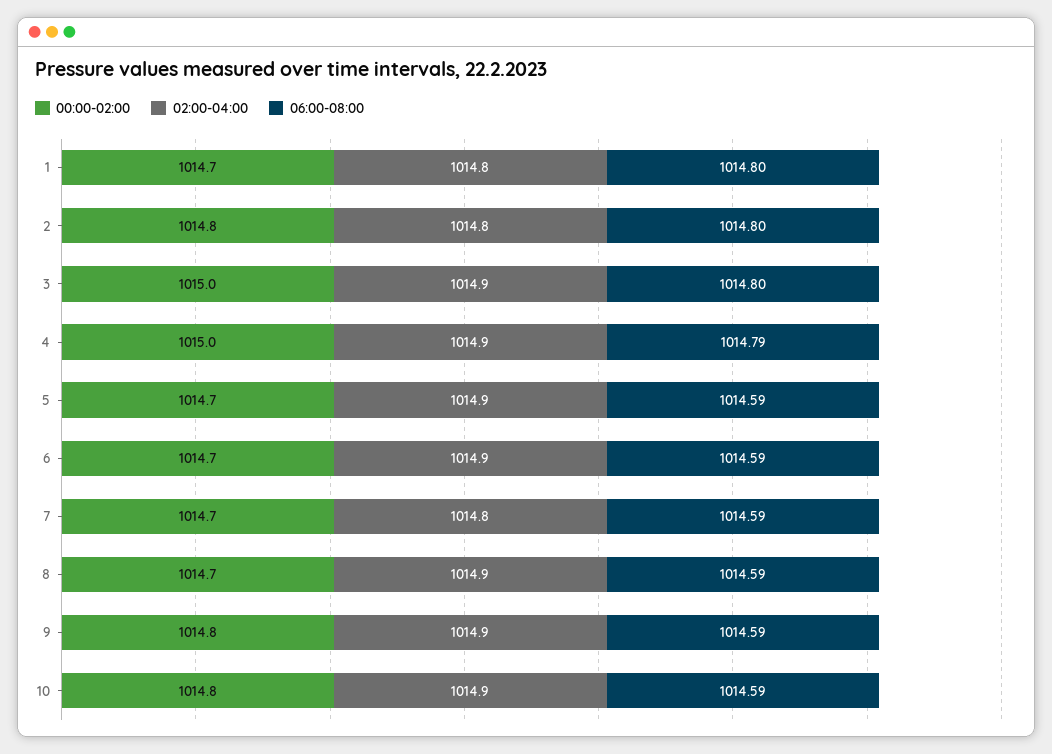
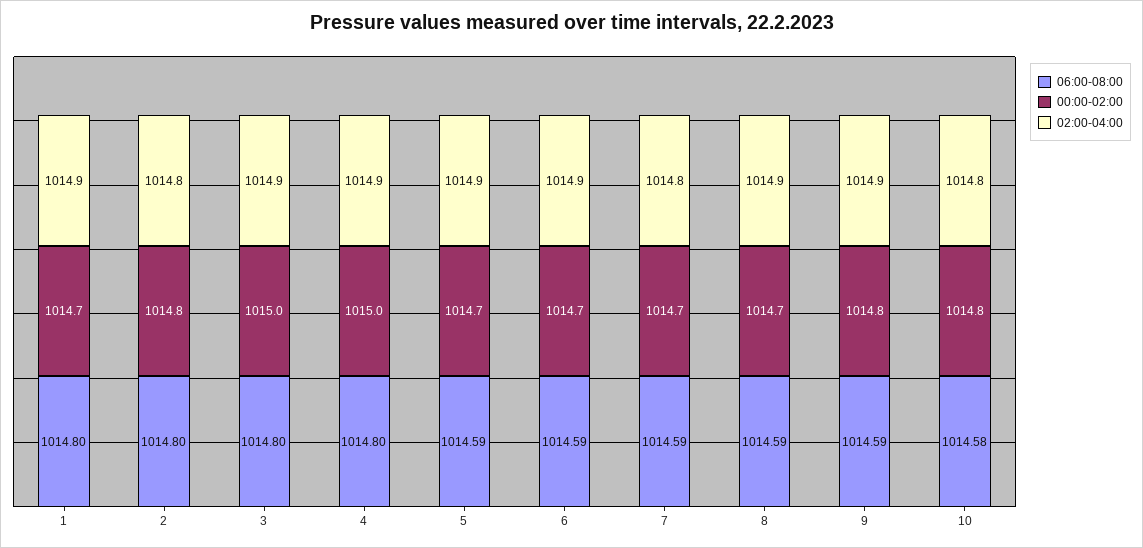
02:00-04:00, 1: 1014.8 -> 1014.9
06:00-08:00, 4: 1014.79 -> 1014.8
02:00-04:00, 10: 1014.9 -> 1014.8
06:00-08:00, 10: 1014.59 -> 1014.58

